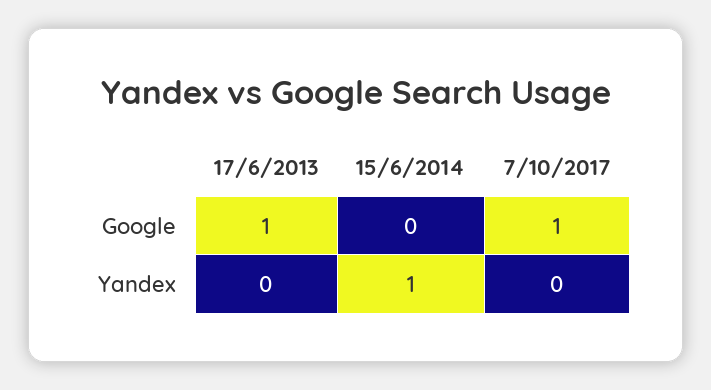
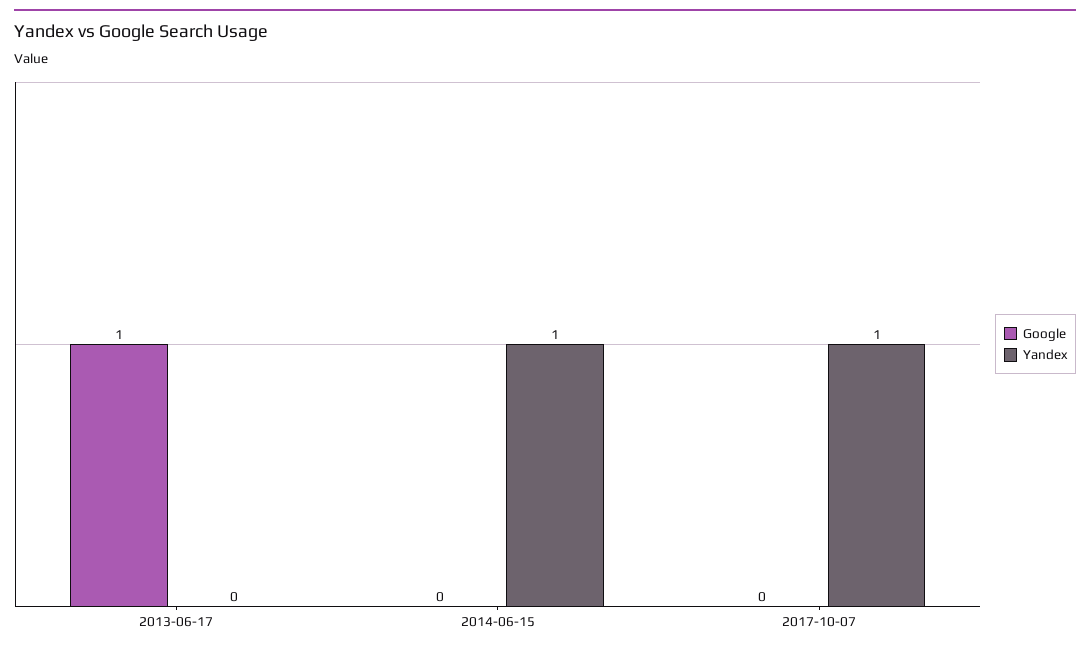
Google, 7/10/2017: 1 -> 0
Yandex, 7/10/2017: 0 -> 1

